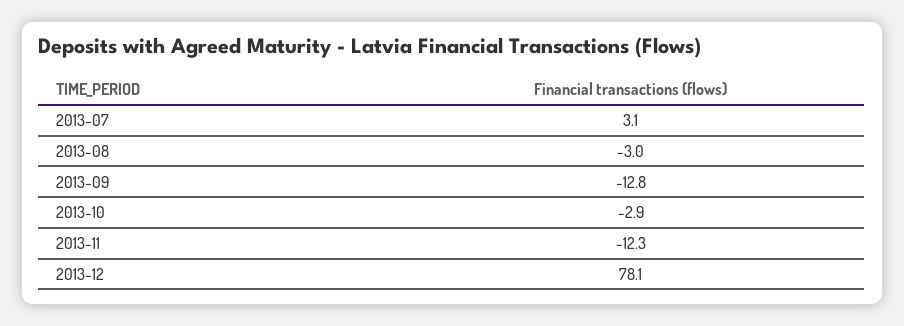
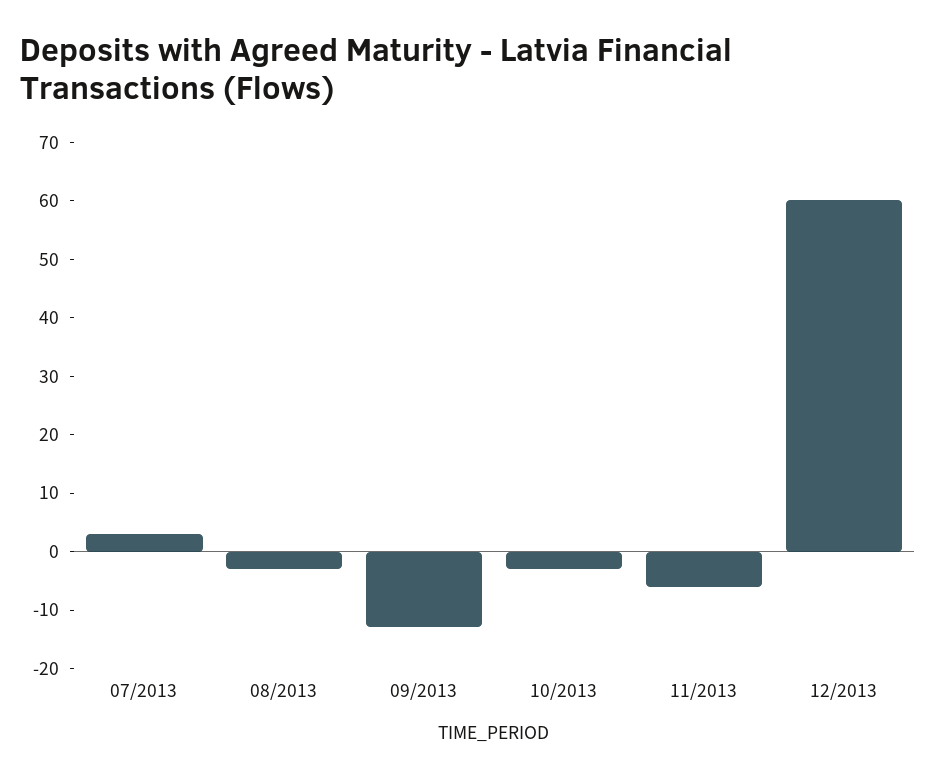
2013-11: -12.3 -> -6
2013-12: 78.1 -> 60

